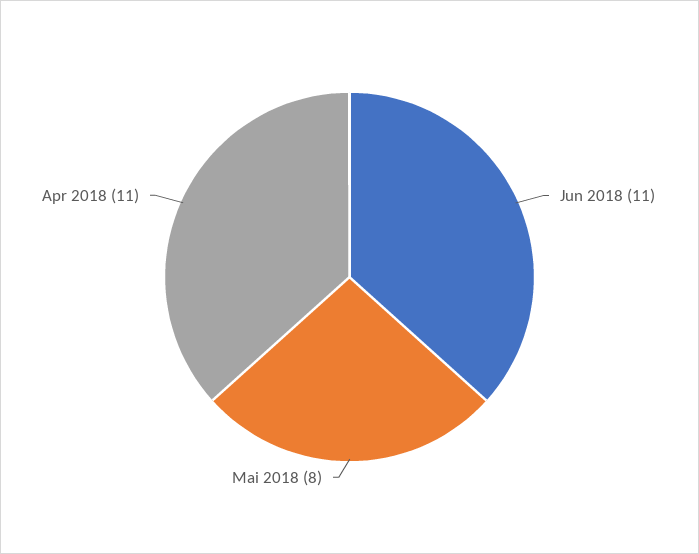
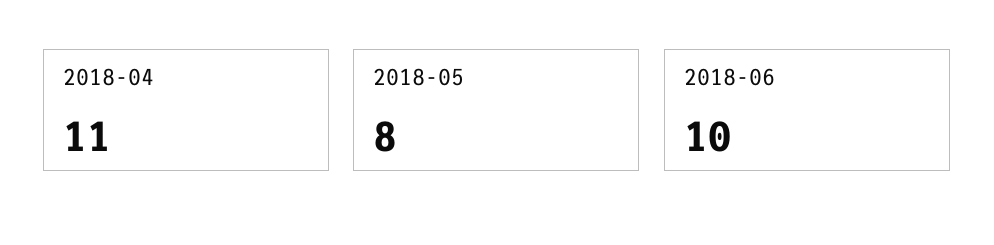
Jun 2018: 11 -> 10

